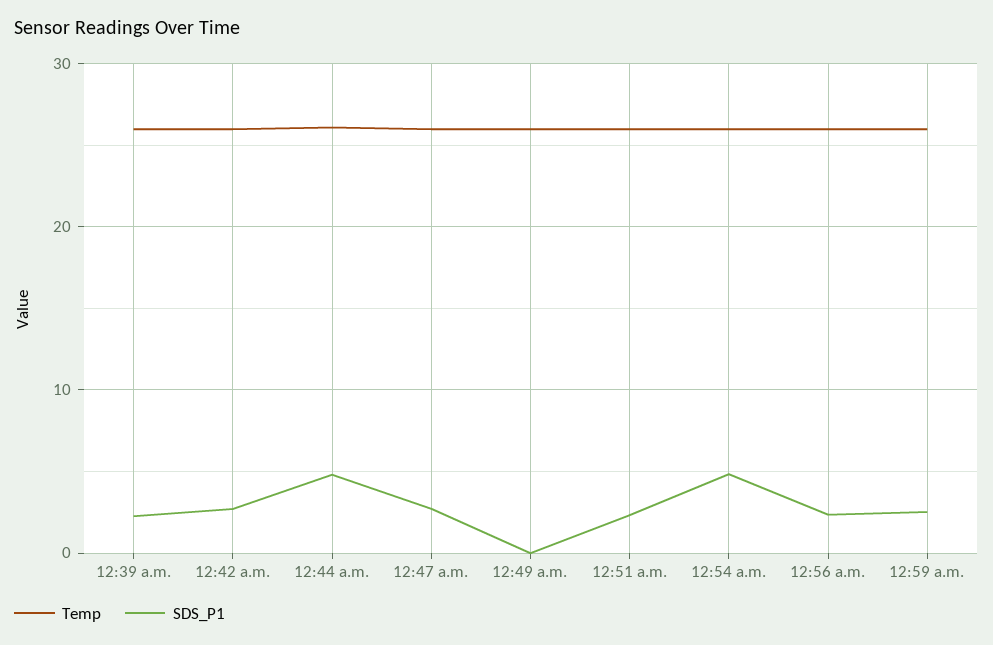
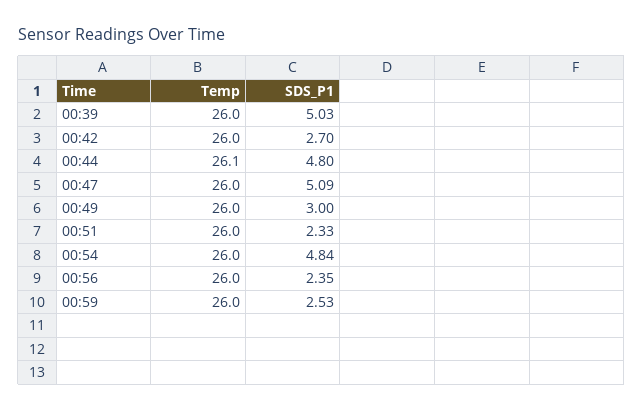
SDS_P1, 12:39 a.m.: 2 -> 5.03
SDS_P1, 12:47 a.m.: 3 -> 5.09
SDS_P1, 12:49 a.m.: 0 -> 3

